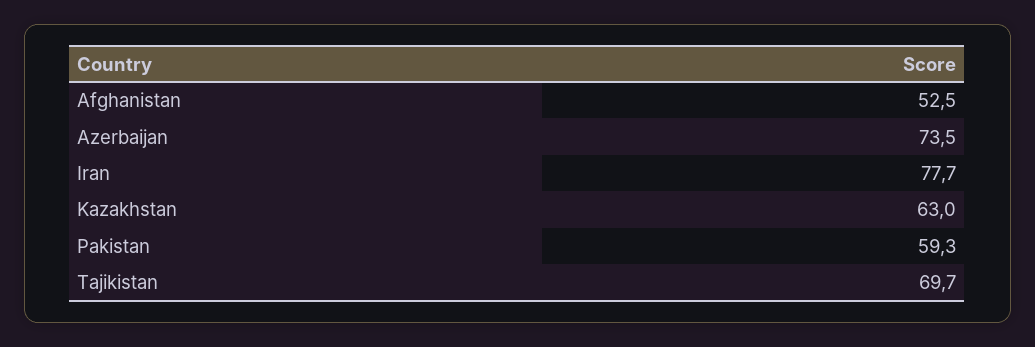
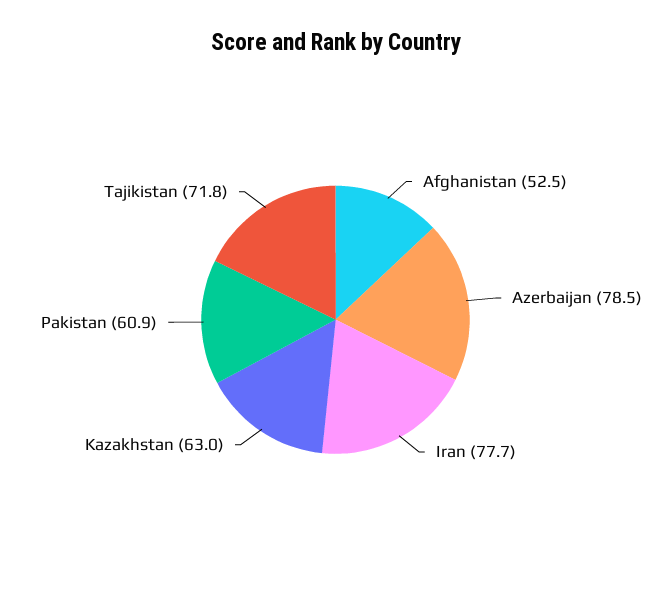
Azerbaijan: 73.5 -> 78.5
Pakistan: 59.3 -> 60.9
Tajikistan: 69.7 -> 71.8

